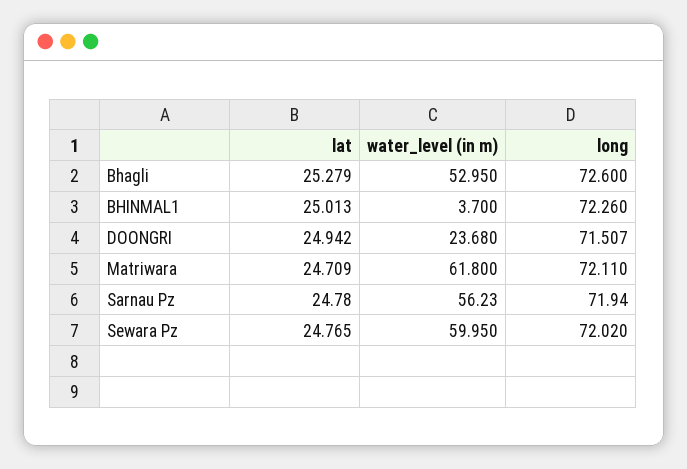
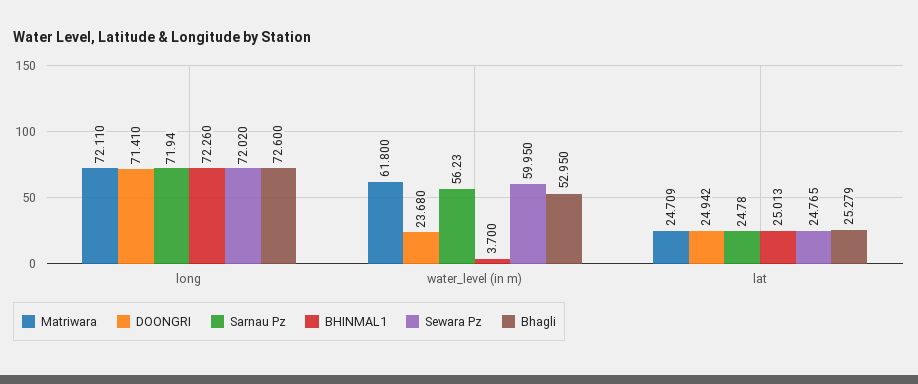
DOONGRI, long: 71.507 -> 71.41

